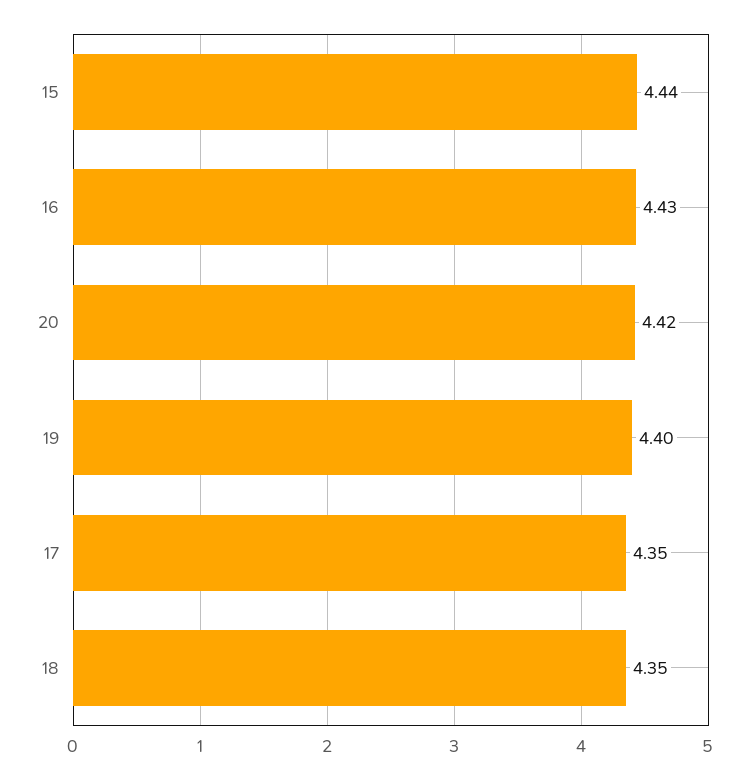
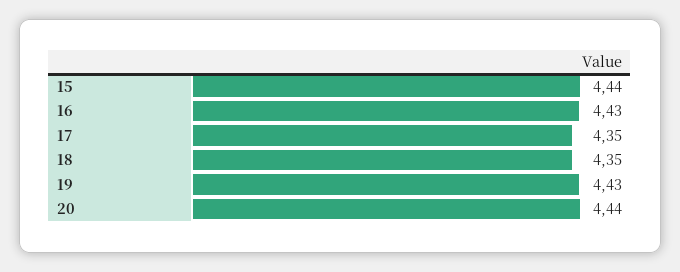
20: 4.42 -> 4.44
19: 4.4 -> 4.43

